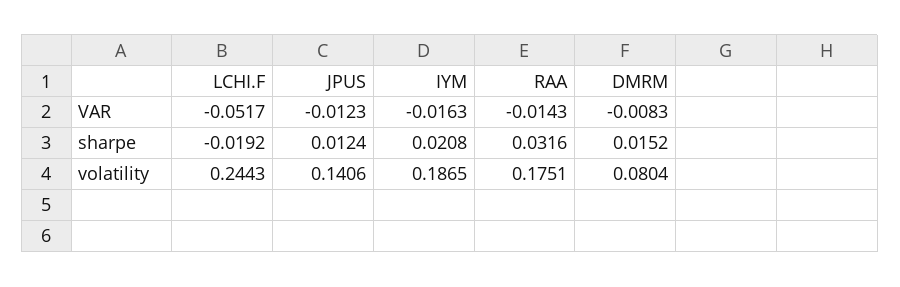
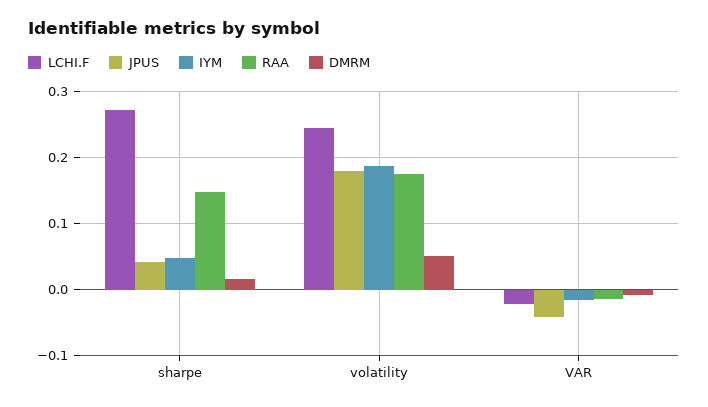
LCHI.F, VAR: -0.0517 -> -0.02
JPUS, VAR: -0.0123 -> -0.04
LCHI.F, sharpe: -0.0192 -> 0.27
JPUS, sharpe: 0.0124 -> 0.04
IYM, sharpe: 0.0208 -> 0.05
RAA, sharpe: 0.0316 -> 0.15
JPUS, volatility: 0.1406 -> 0.18
DMRM, volatility: 0.0804 -> 0.05

